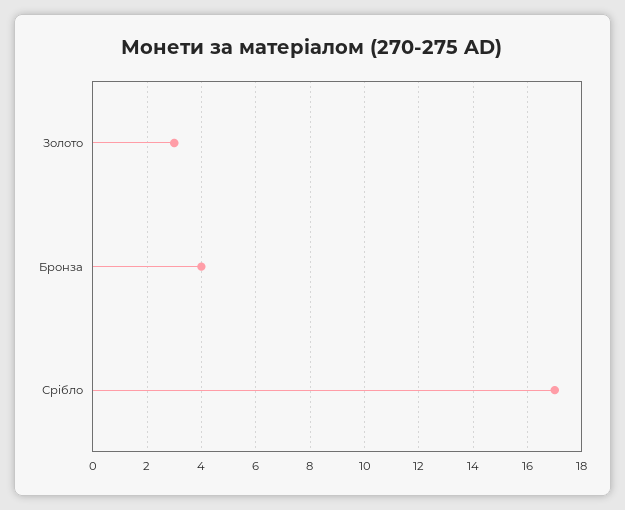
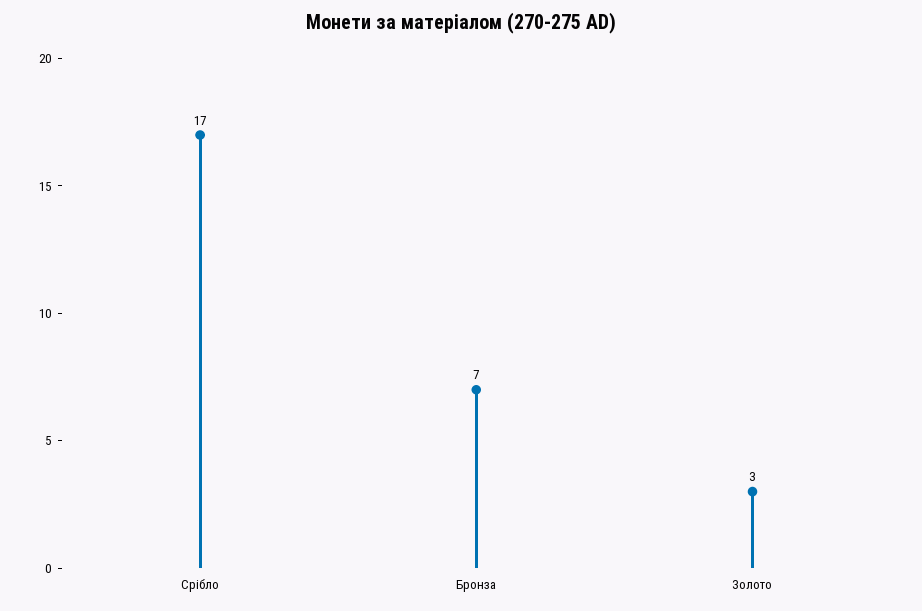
Бронза: 4 -> 7

